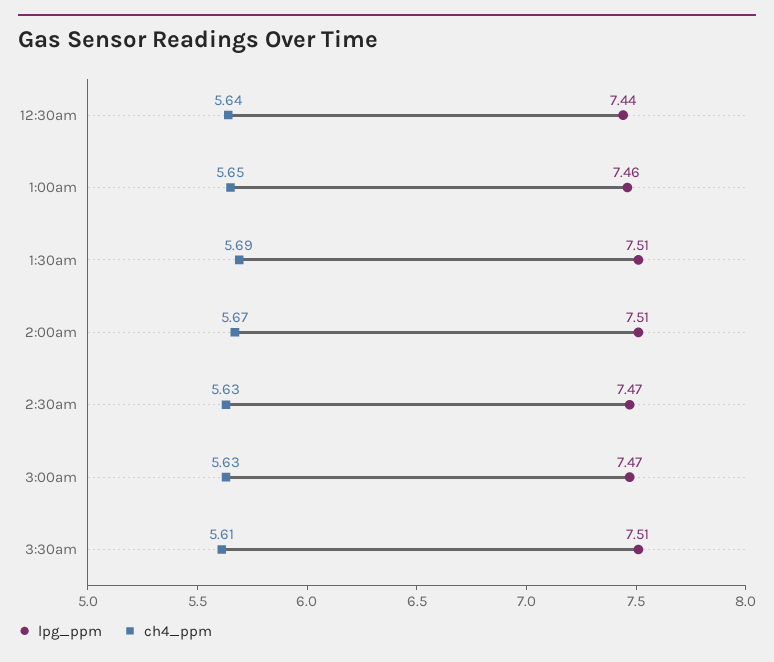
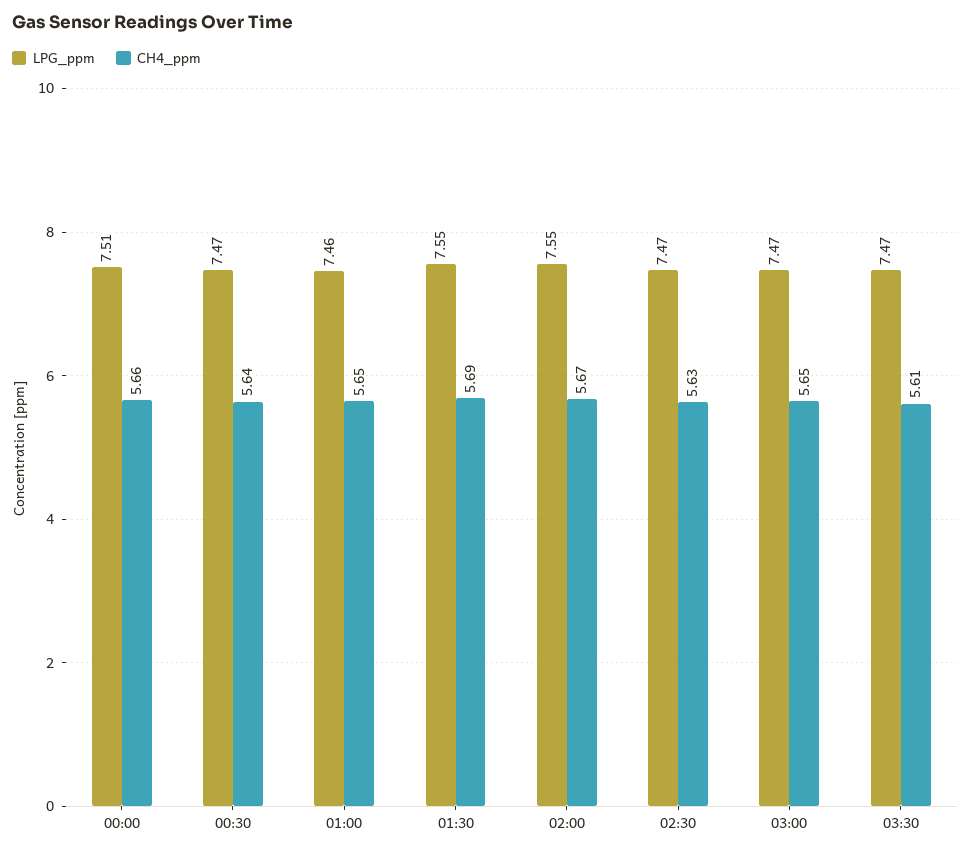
lpg_ppm, 12:30am: 7.44 -> 7.47
lpg_ppm, 1:30am: 7.51 -> 7.55
lpg_ppm, 2:00am: 7.51 -> 7.55
ch4_ppm, 3:00am: 5.63 -> 5.65
lpg_ppm, 3:30am: 7.51 -> 7.47
lpg_ppm, 00:00: none -> 7.51
ch4_ppm, 00:00: none -> 5.66

